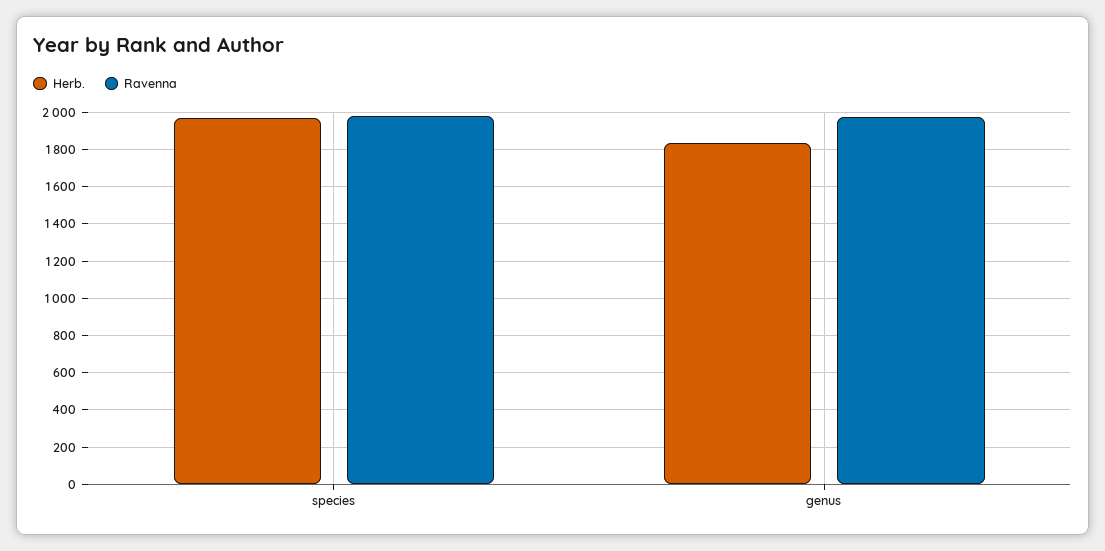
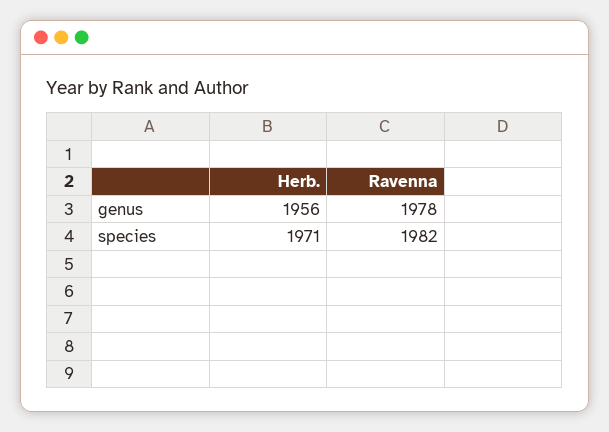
Herb., genus: 1850 -> 1956

